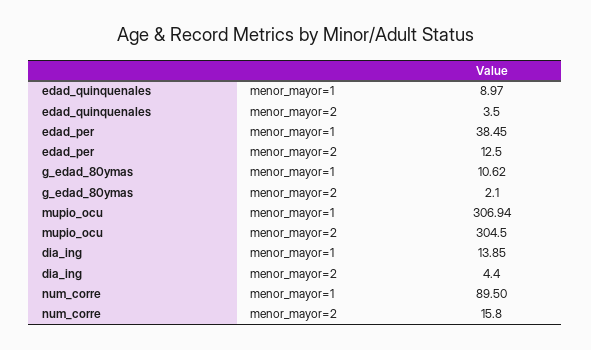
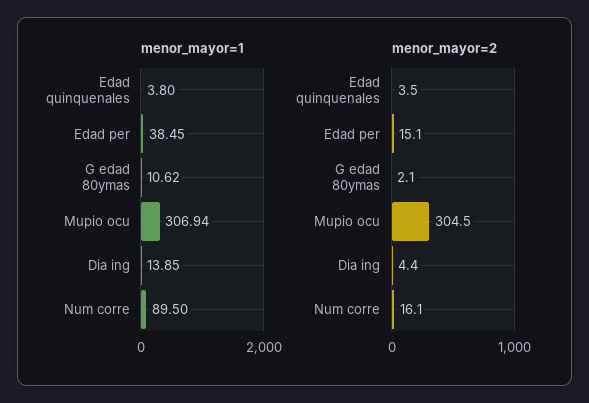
menor_mayor=1, edad_quinquenales: 8.97 -> 3.8
menor_mayor=2, edad_per: 12.5 -> 15.1
menor_mayor=2, num_corre: 15.8 -> 16.1

